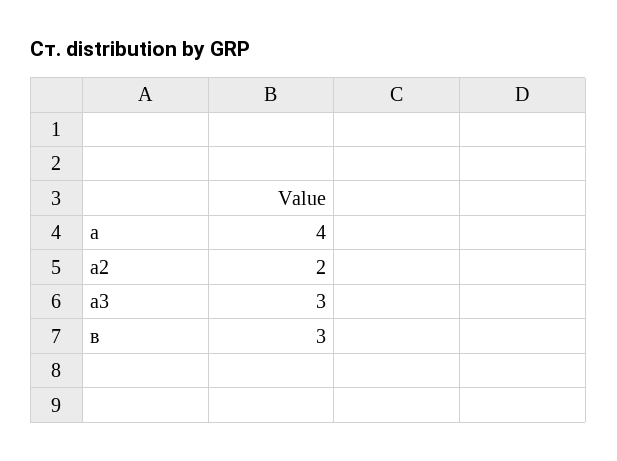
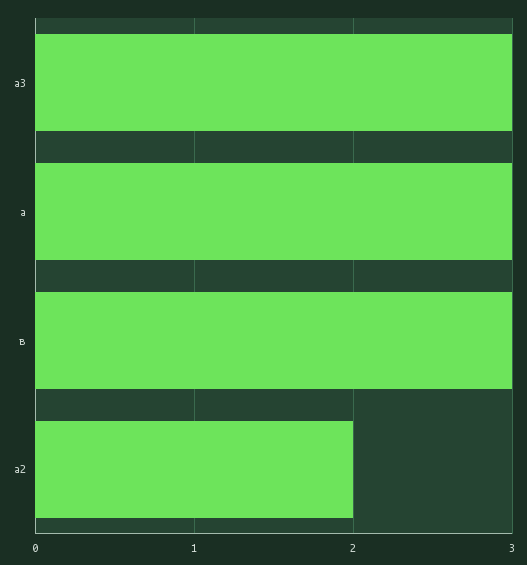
а: 4 -> 3

